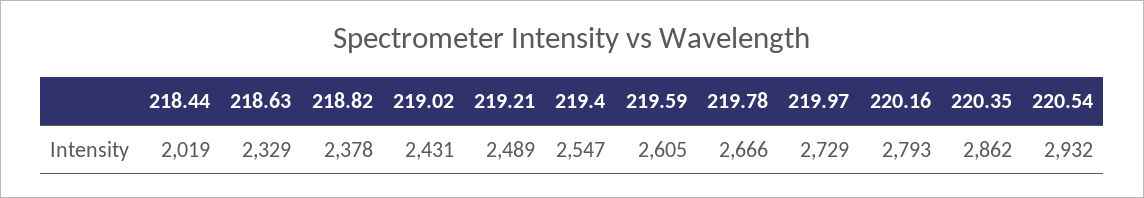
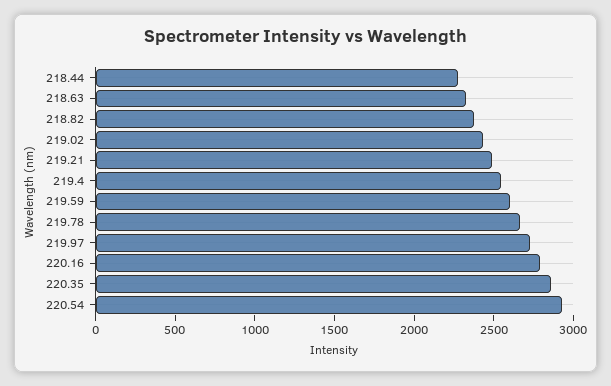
218.44: 2019 -> 2300

